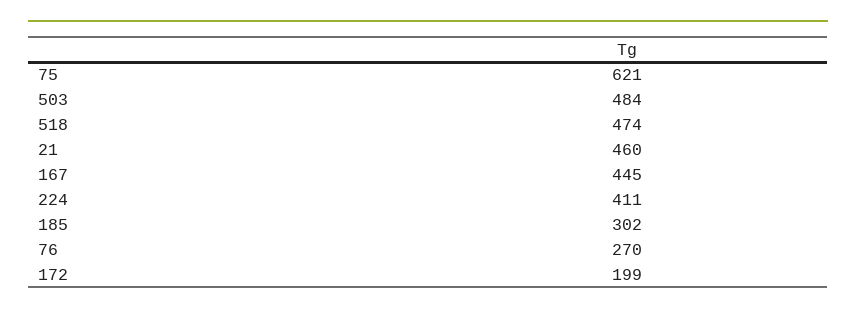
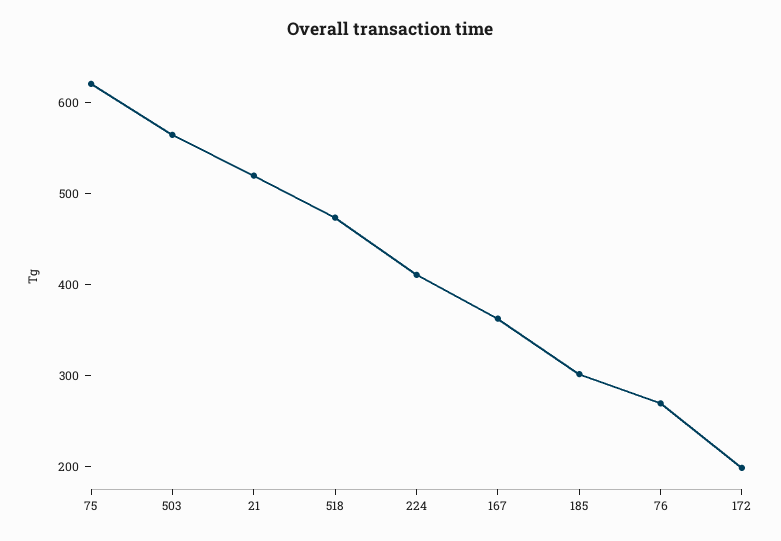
503: 484 -> 560
21: 460 -> 520
167: 445 -> 360

